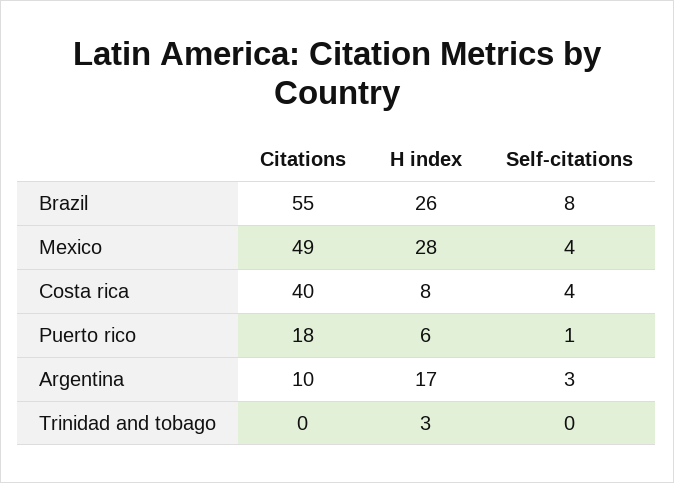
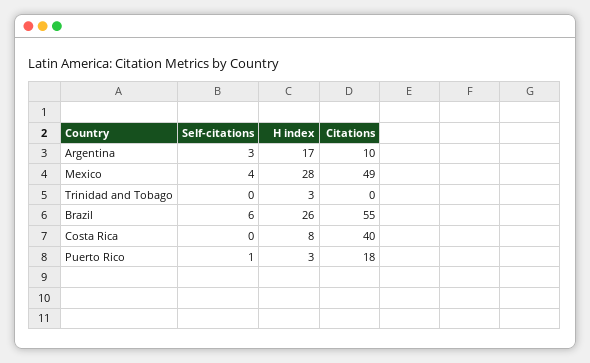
Self-citations, Brazil: 8 -> 6
Self-citations, Costa rica: 4 -> 0
H index, Puerto rico: 6 -> 3

